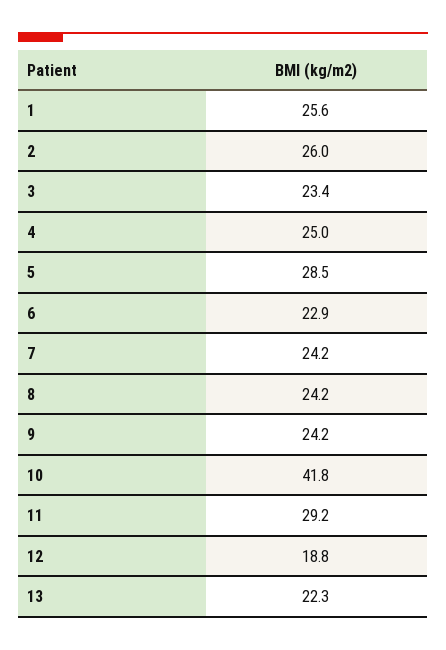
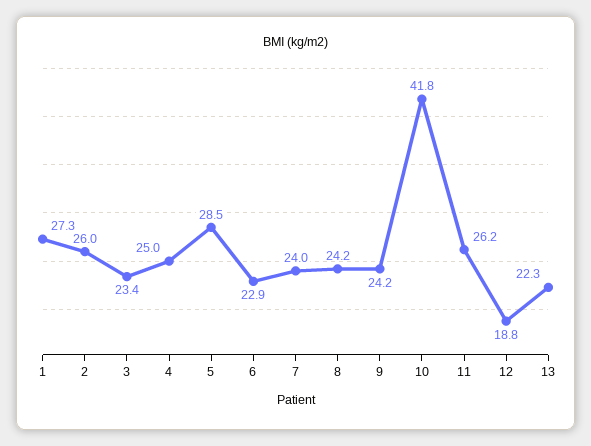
1: 25.6 -> 27.3
7: 24.2 -> 24
11: 29.2 -> 26.2

